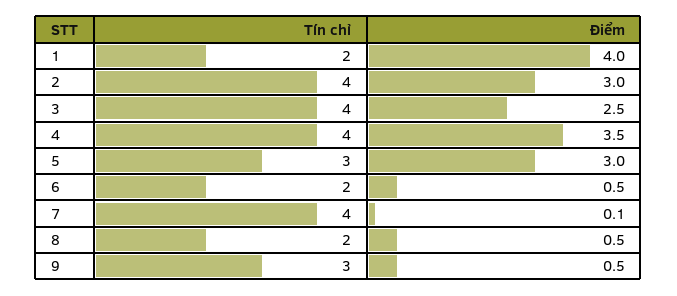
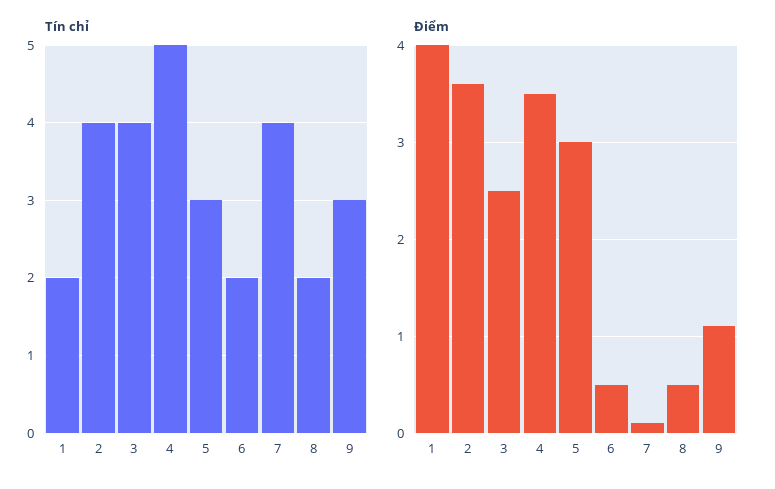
Điểm, 2: 3 -> 3.6
Tín chỉ, 4: 4 -> 5
Điểm, 9: 0.5 -> 1.1

